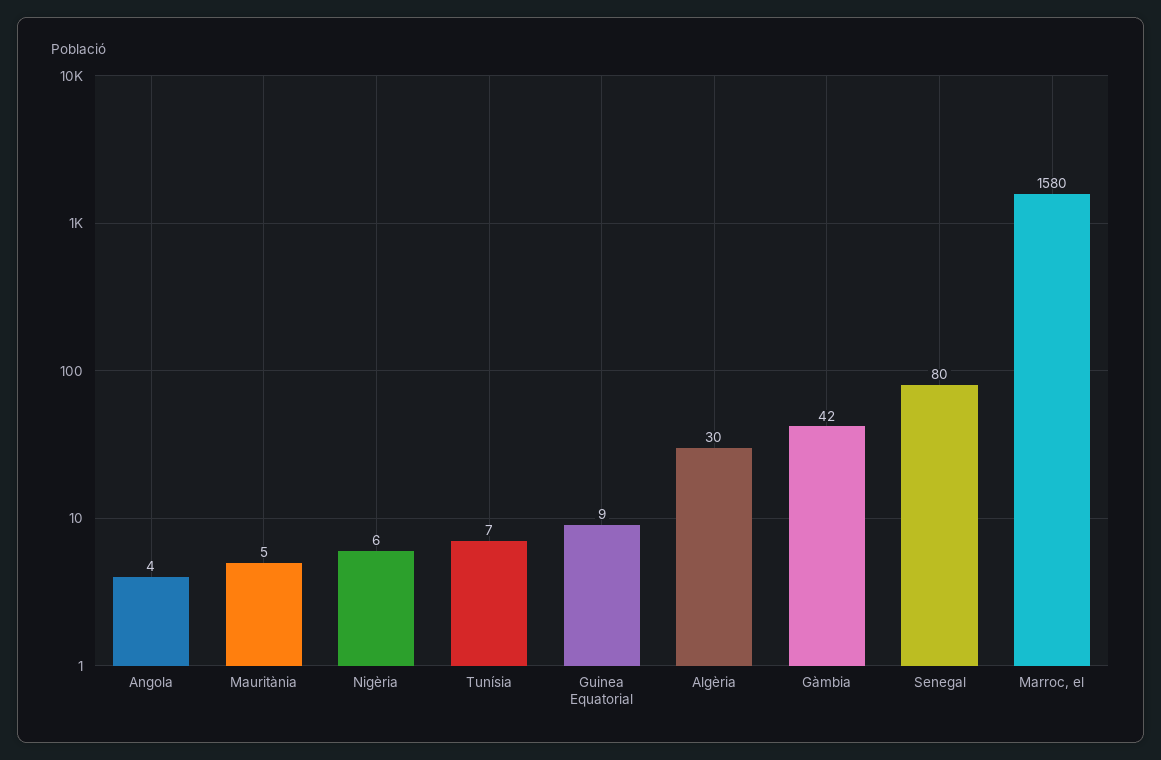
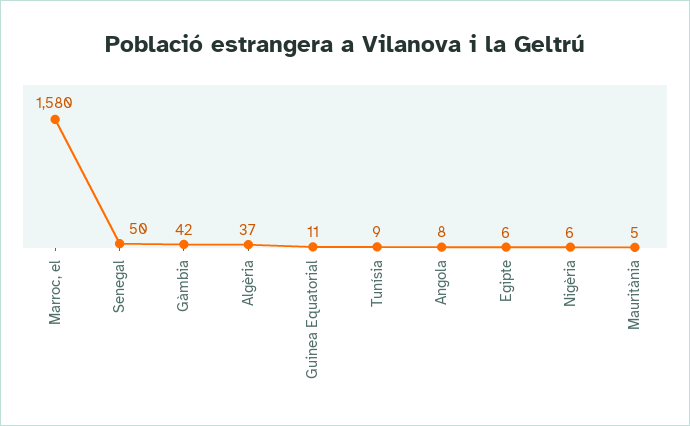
Angola: 4 -> 8
Tunísia: 7 -> 9
Guinea Equatorial: 9 -> 11
Algèria: 30 -> 37
Senegal: 80 -> 50
Egipte: none -> 6

